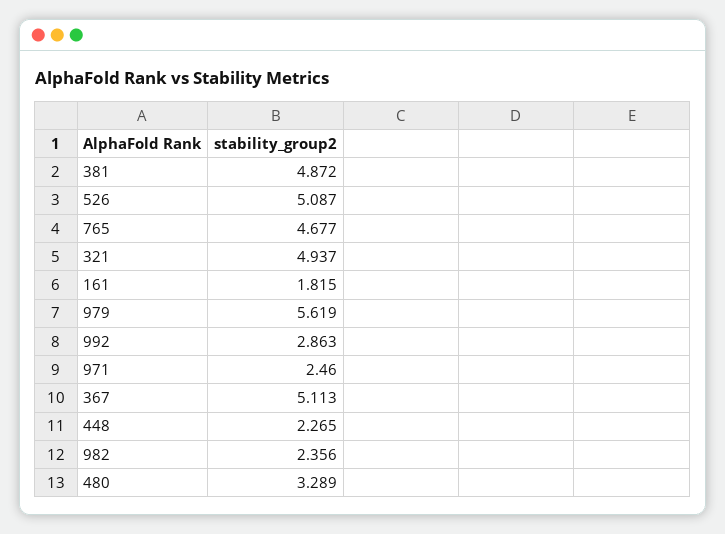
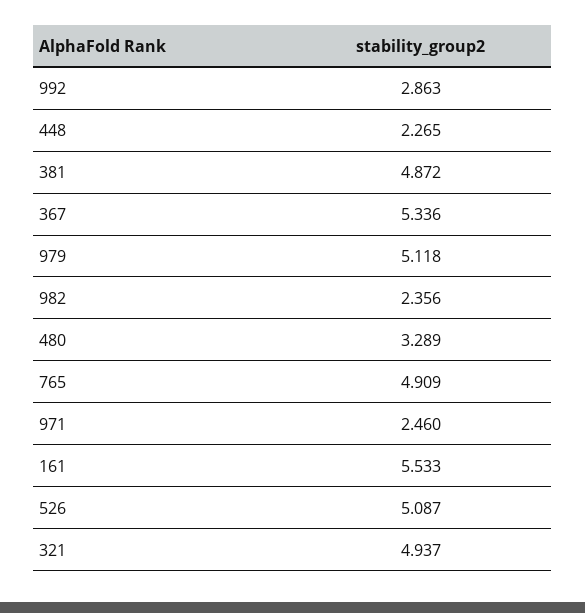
765: 4.677 -> 4.909
161: 1.815 -> 5.533
979: 5.619 -> 5.118
367: 5.113 -> 5.336

